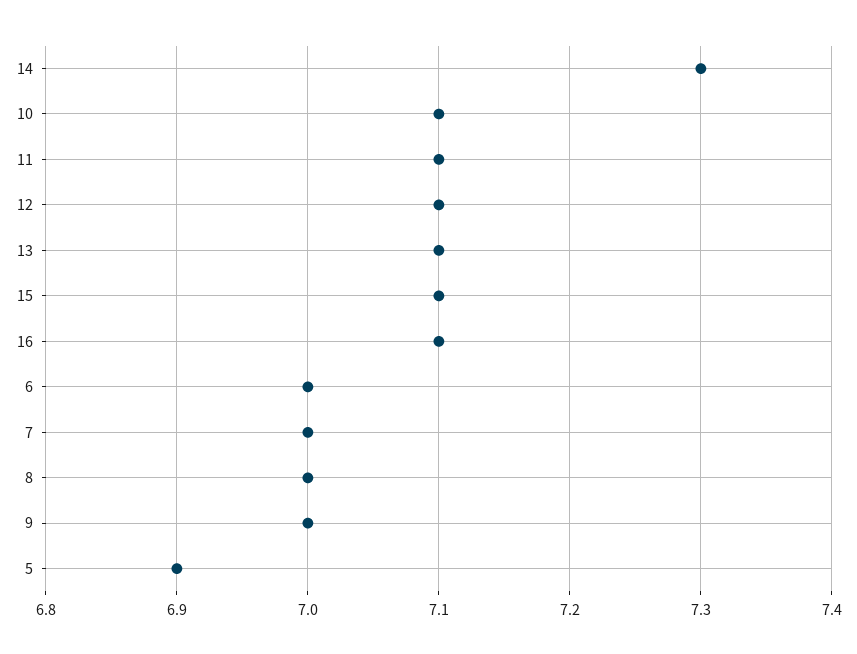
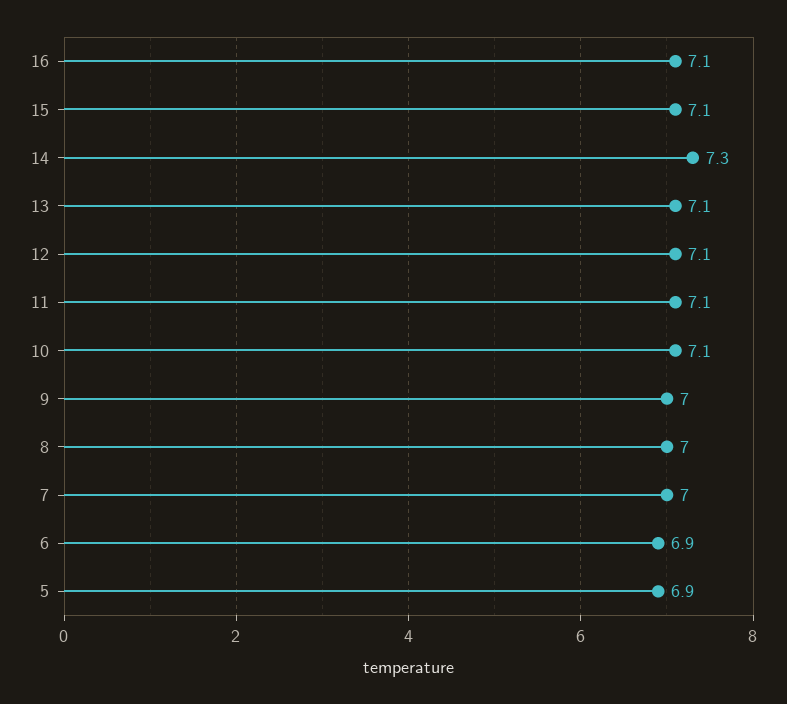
6: 7 -> 6.9

